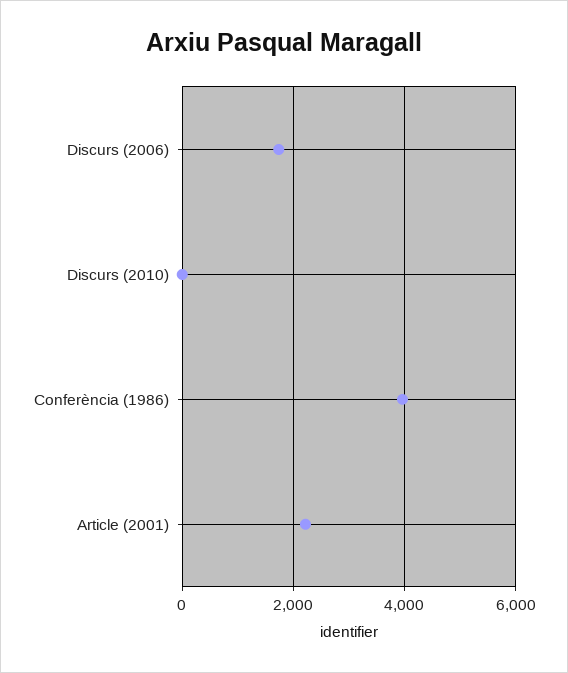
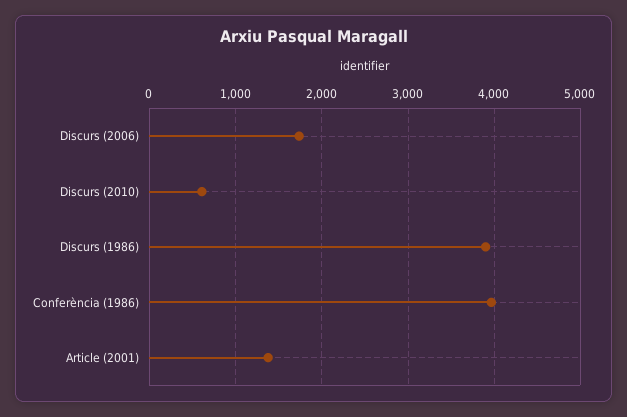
Discurs (2010): 0 -> 600
Article (2001): 2200 -> 1400
Discurs (1986): none -> 3900

